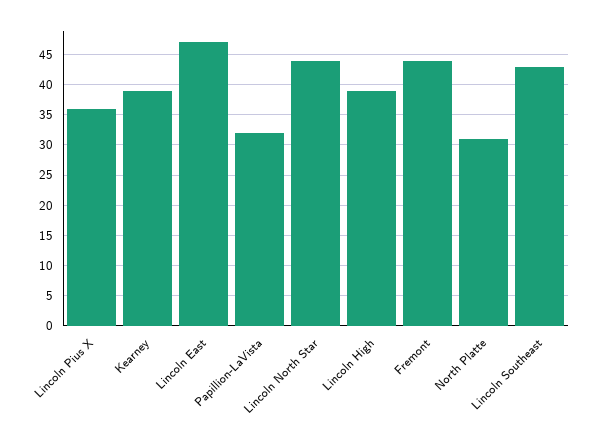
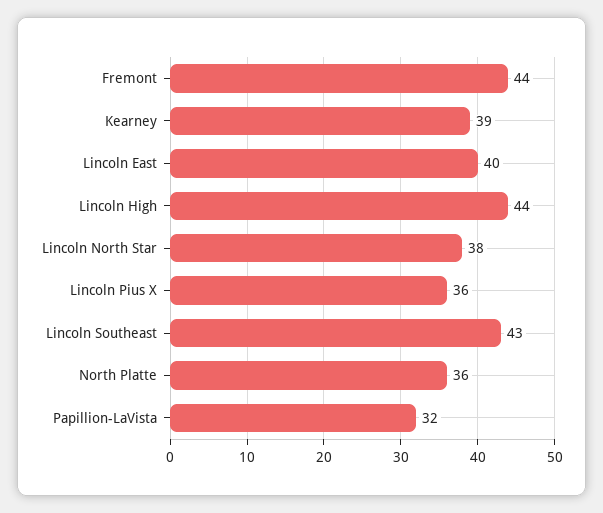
Lincoln East: 47 -> 40
Lincoln North Star: 44 -> 38
Lincoln High: 39 -> 44
North Platte: 31 -> 36

